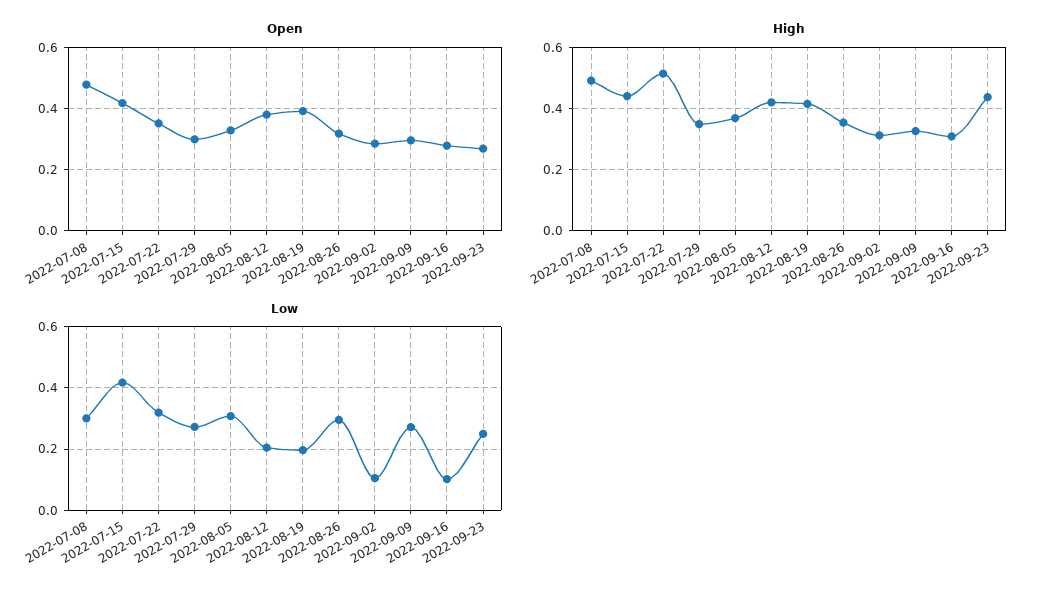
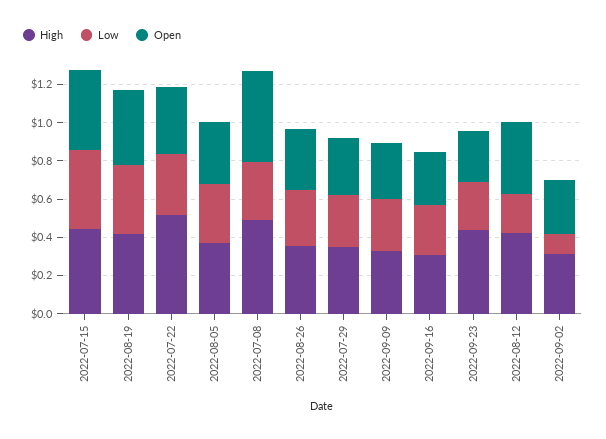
Low, 2022-08-19: 0.2 -> 0.35
Low, 2022-09-16: 0.1 -> 0.25

